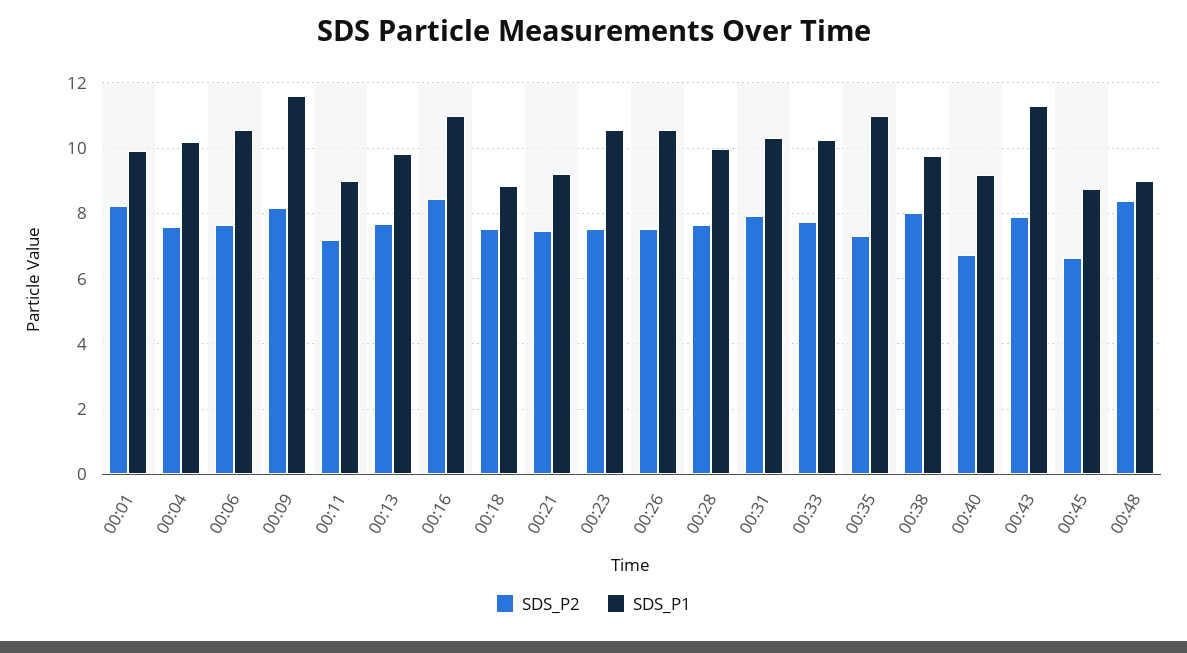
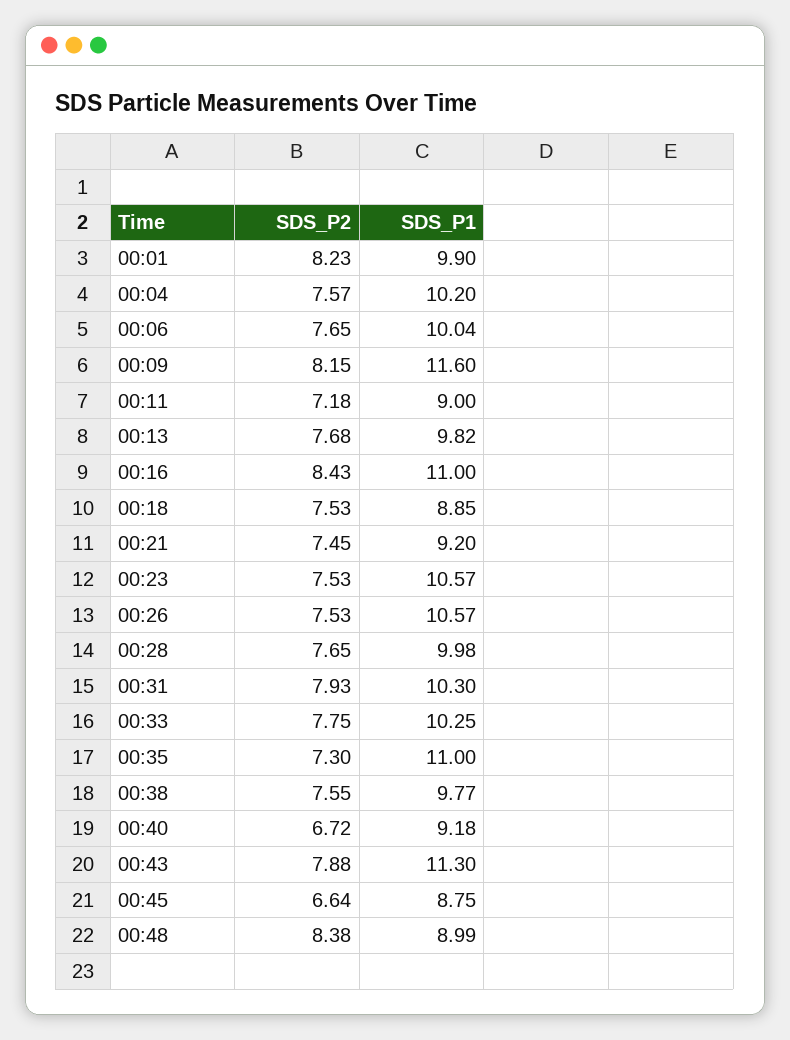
SDS_P1, 00:06: 10.6 -> 10.04
SDS_P2, 00:38: 8 -> 7.55

